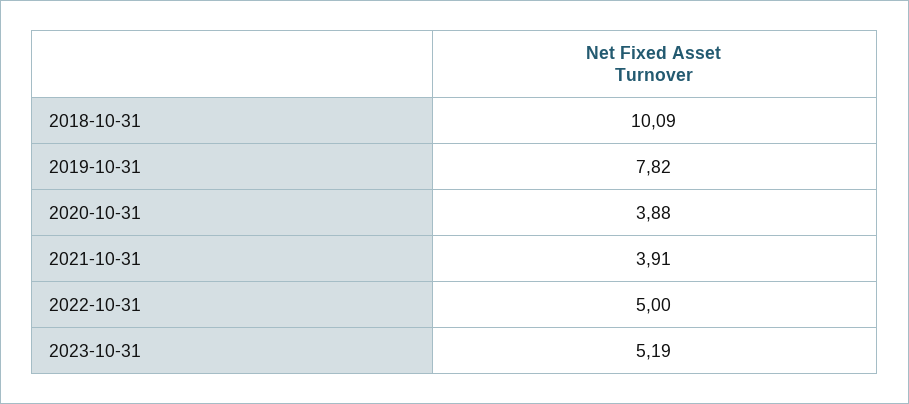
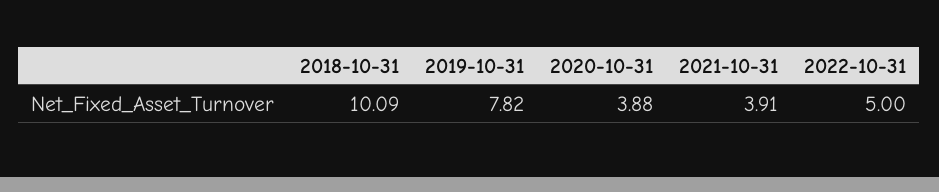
2023-10-31: 5.19 -> none

